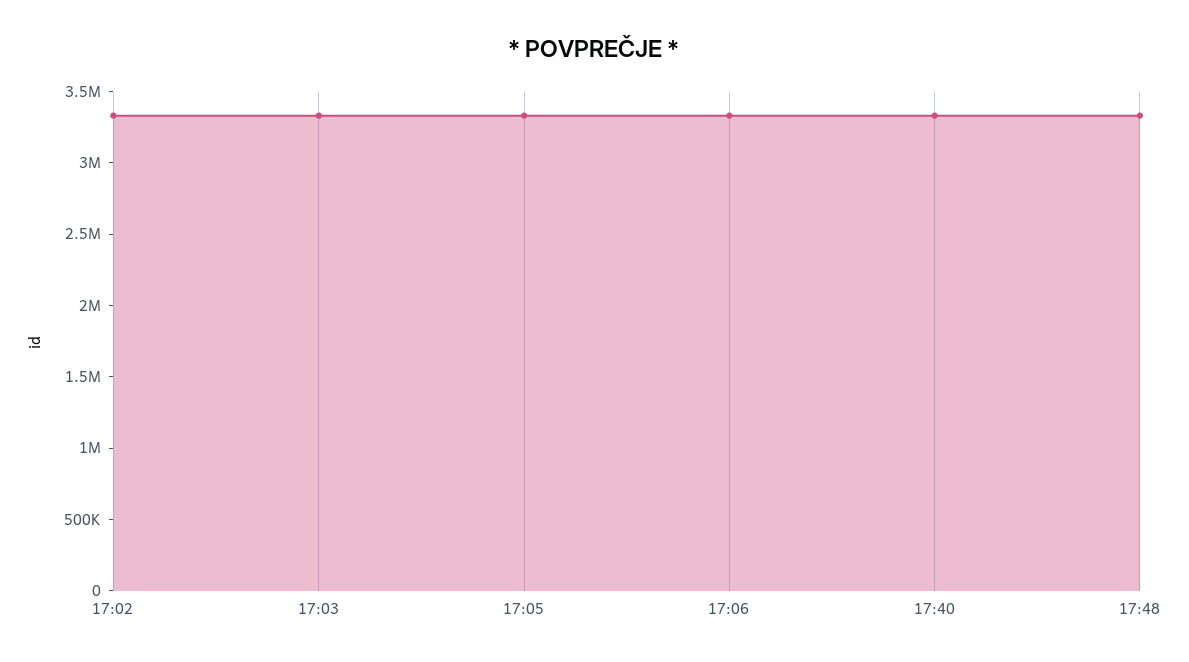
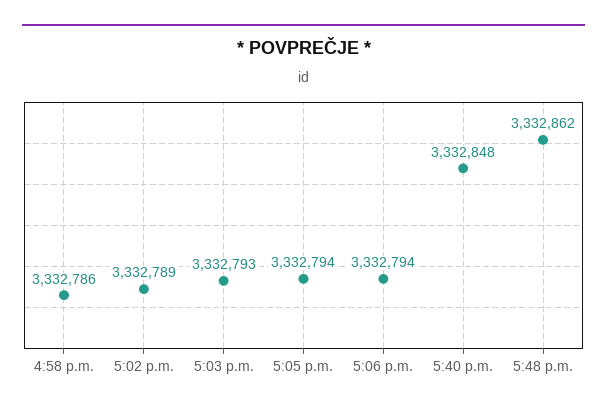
4:58 p.m.: none -> 3332786

